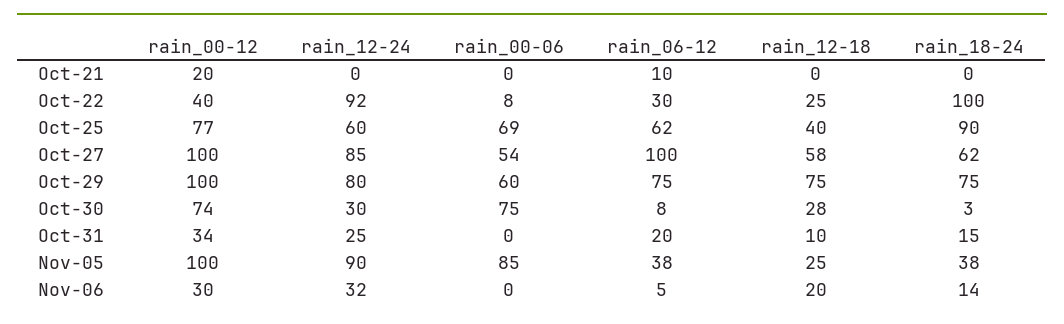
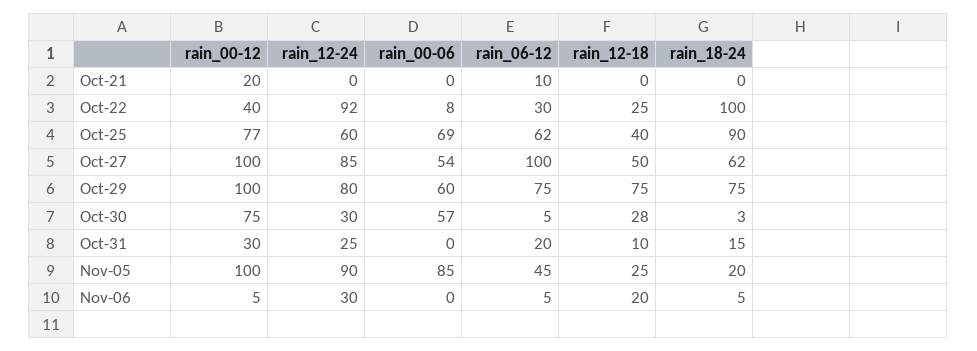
rain_12-18, Oct-27: 58 -> 50
rain_00-12, Oct-30: 74 -> 75
rain_00-06, Oct-30: 75 -> 57
rain_06-12, Oct-30: 8 -> 5
rain_00-12, Oct-31: 34 -> 30
rain_06-12, Nov-05: 38 -> 45
rain_18-24, Nov-05: 38 -> 20
rain_00-12, Nov-06: 30 -> 5
rain_12-24, Nov-06: 32 -> 30
rain_18-24, Nov-06: 14 -> 5

